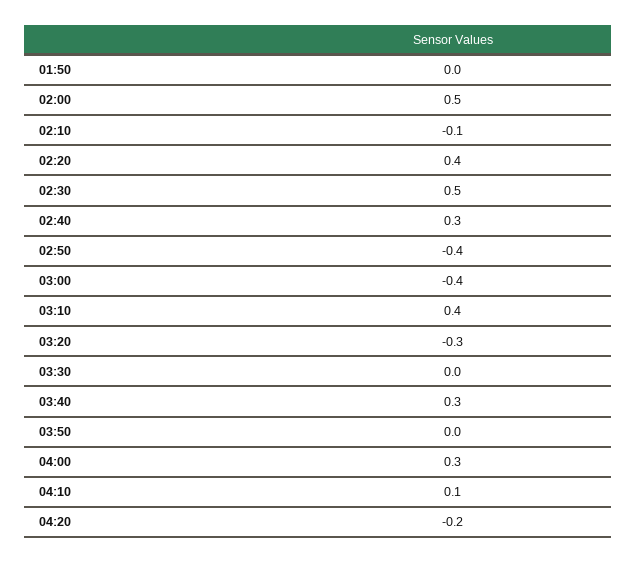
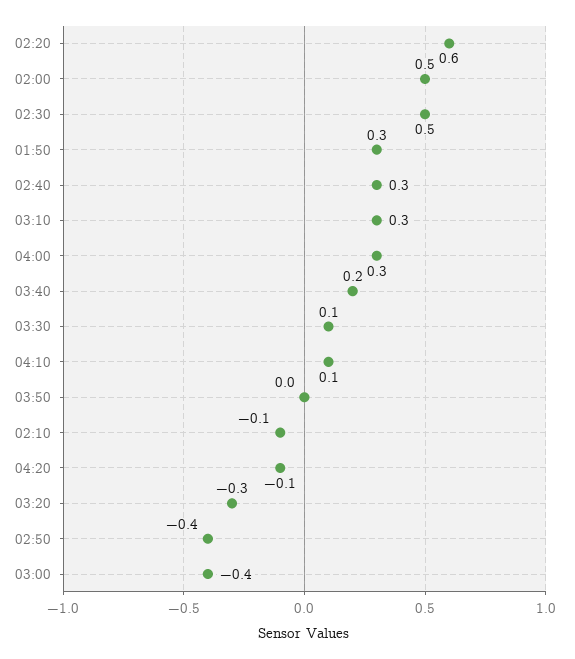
01:50: 0 -> 0.3
02:20: 0.4 -> 0.6
03:10: 0.4 -> 0.3
03:30: 0 -> 0.1
03:40: 0.3 -> 0.2
04:20: -0.2 -> -0.1

